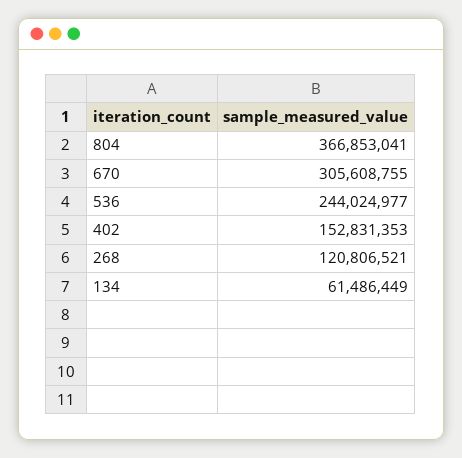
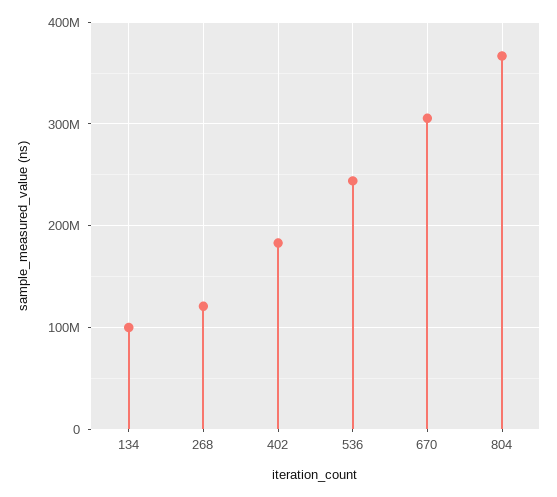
402: 152831353 -> 180000000
134: 61486449 -> 100000000

